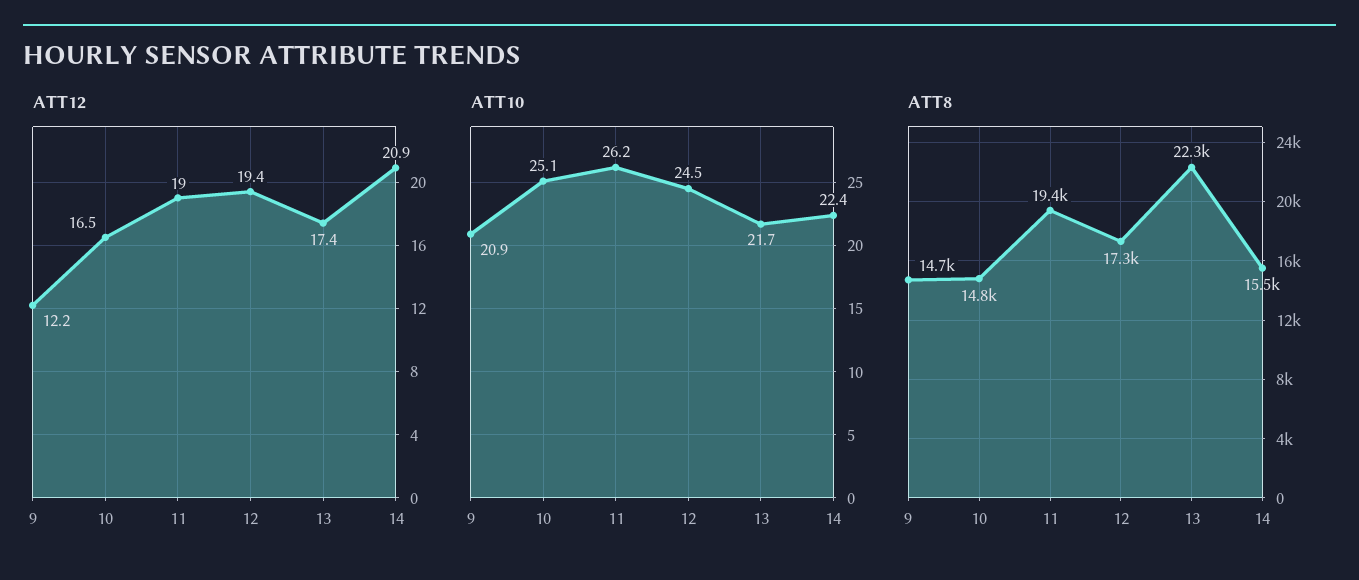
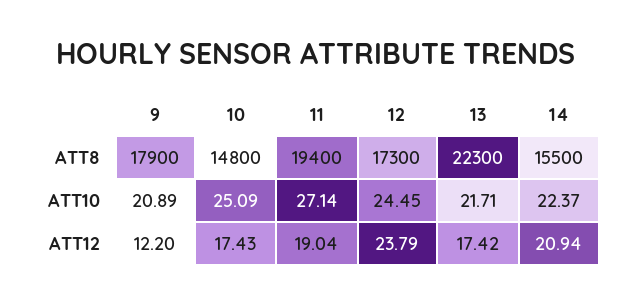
ATT12, 10: 16.5 -> 17.43
ATT12, 12: 19.4 -> 23.79
ATT10, 11: 26.2 -> 27.14
ATT8, 9: 14700 -> 17900

